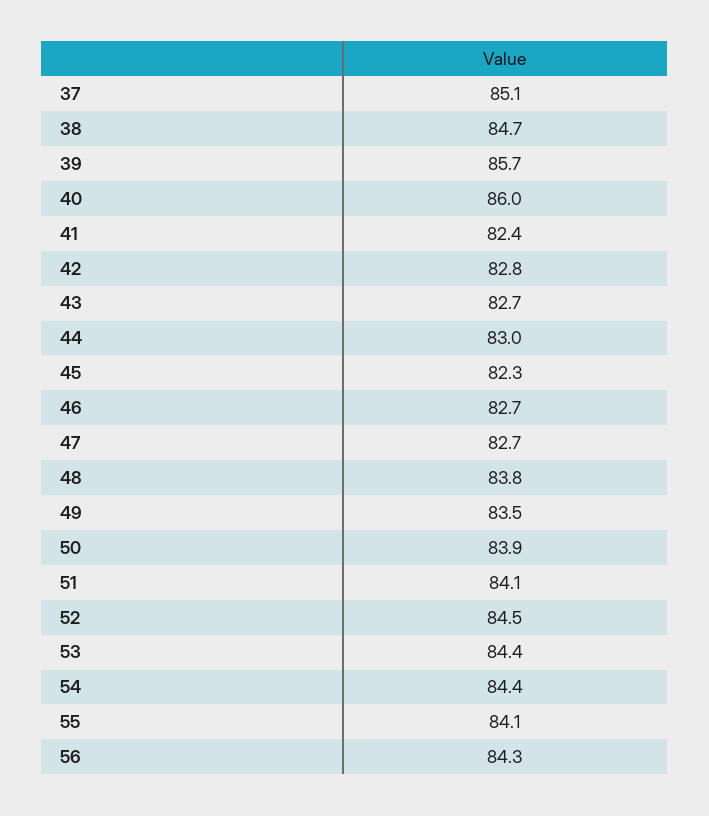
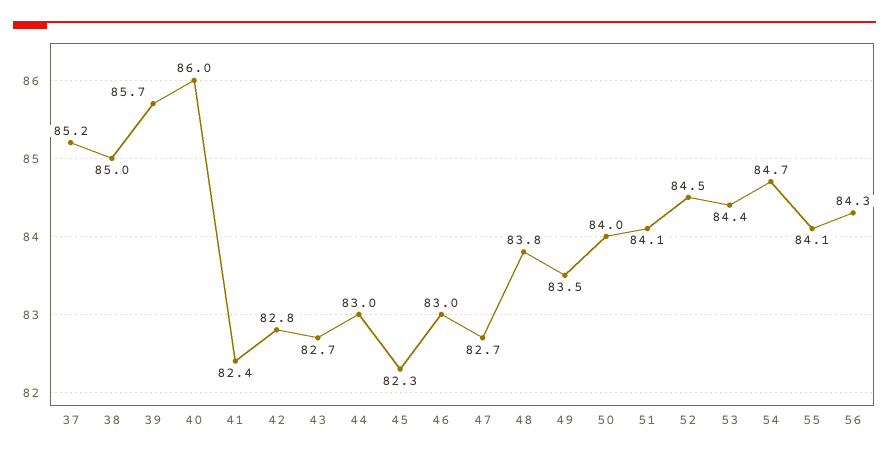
37: 85.1 -> 85.2
38: 84.7 -> 85
46: 82.7 -> 83
50: 83.9 -> 84
54: 84.4 -> 84.7

